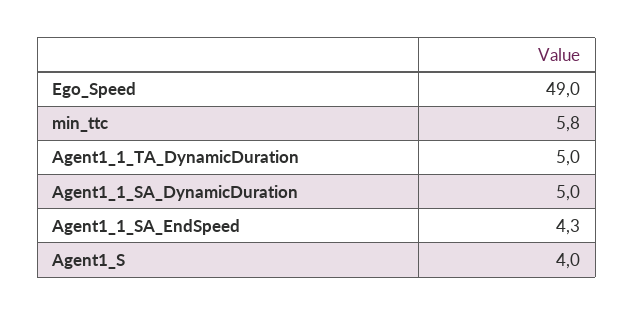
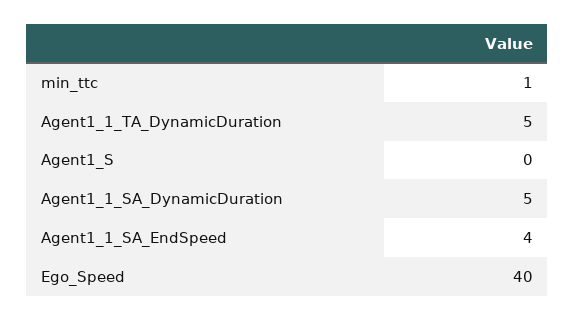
Ego_Speed: 49 -> 40
min_ttc: 5.8 -> 1
Agent1_S: 4 -> 0

